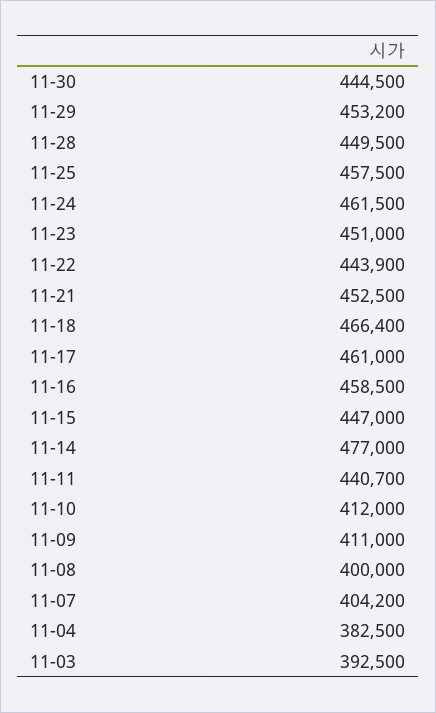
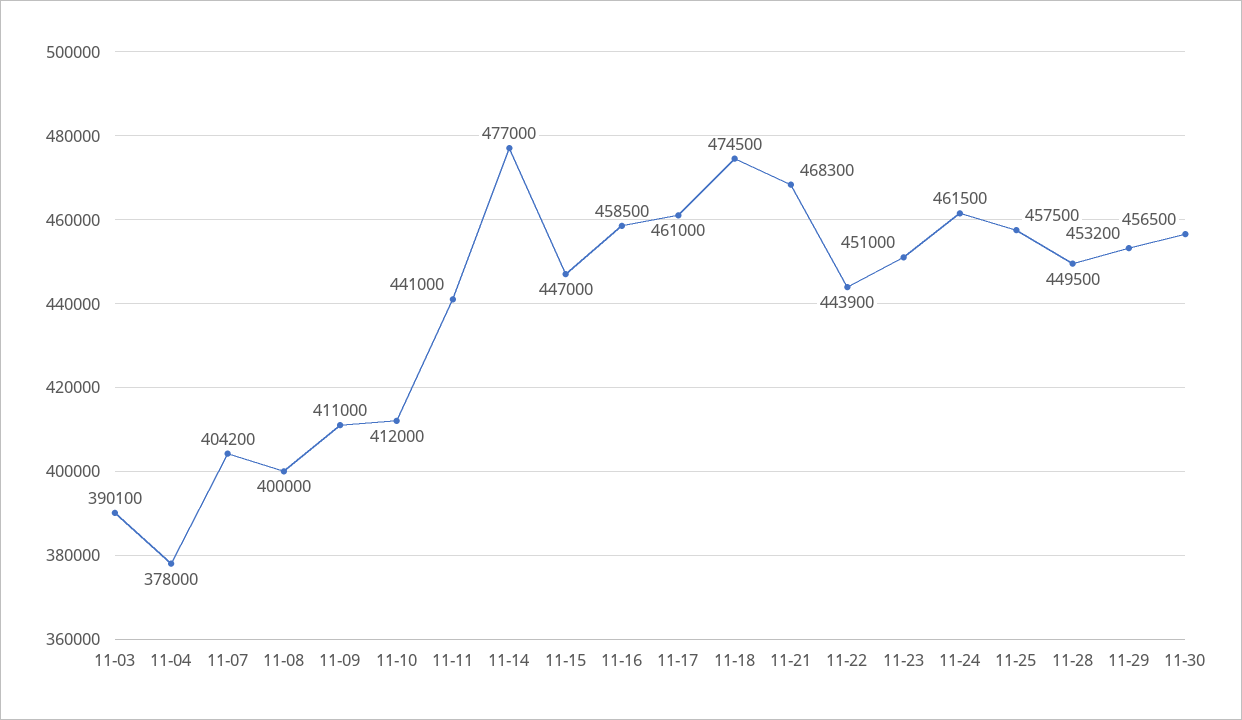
11-30: 444500 -> 456500
11-21: 452500 -> 468300
11-18: 466400 -> 474500
11-11: 440700 -> 441000
11-04: 382500 -> 378000
11-03: 392500 -> 390100

